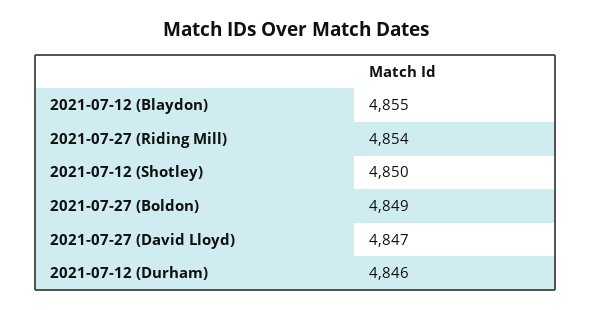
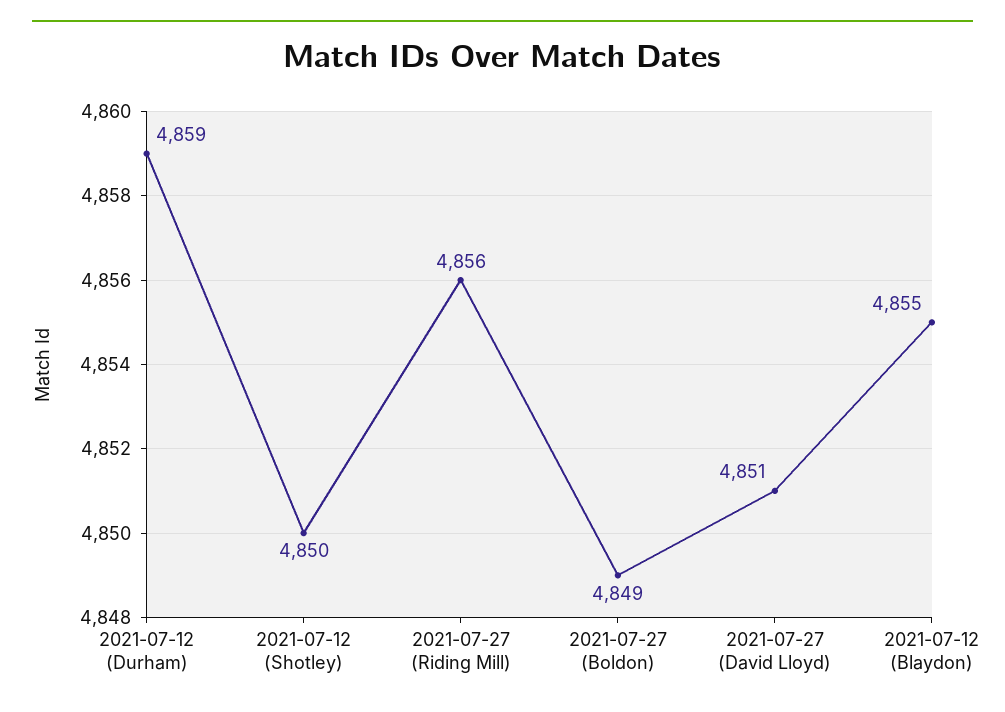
2021-07-27 (Riding Mill): 4854 -> 4856
2021-07-27 (David Lloyd): 4847 -> 4851
2021-07-12 (Durham): 4846 -> 4859

